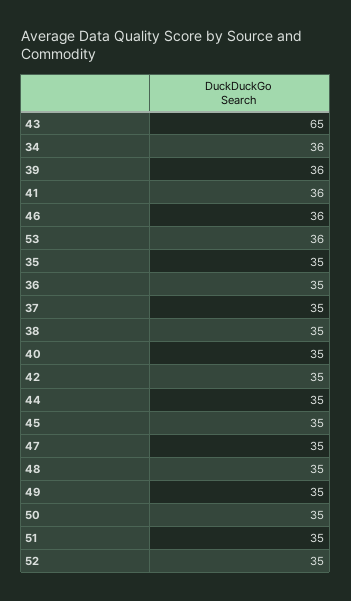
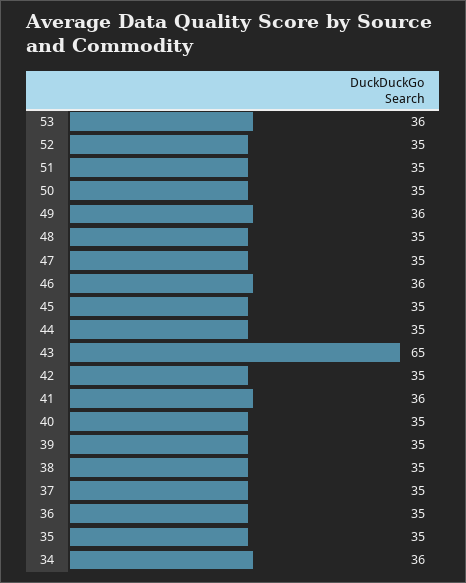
39: 36 -> 35
49: 35 -> 36

